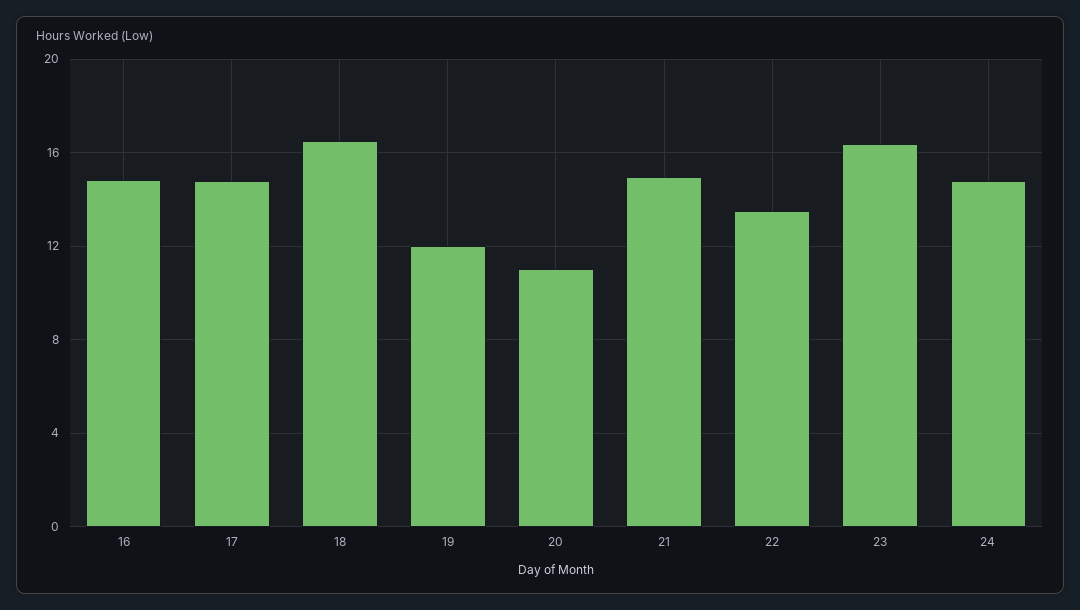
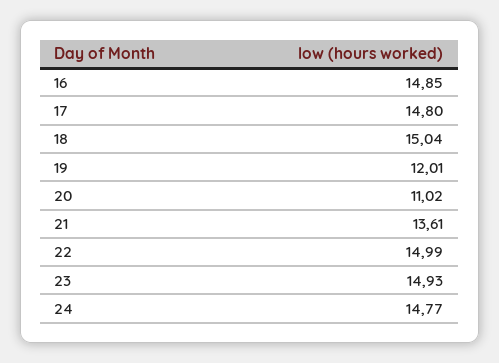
18: 16.5 -> 15.04
21: 15 -> 13.61
22: 13.5 -> 14.99
23: 16.5 -> 14.93

